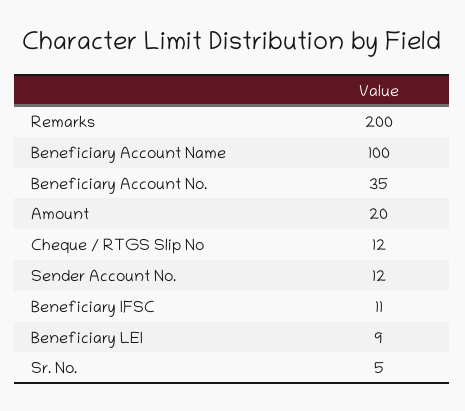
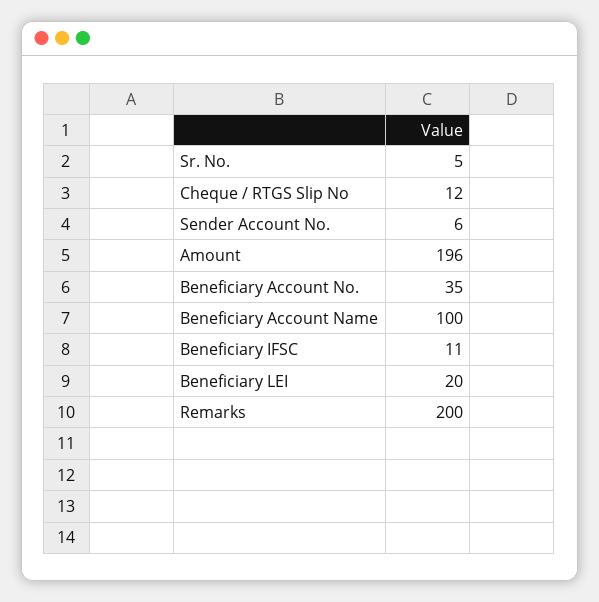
Amount: 20 -> 196
Sender Account No.: 12 -> 6
Beneficiary LEI: 9 -> 20

